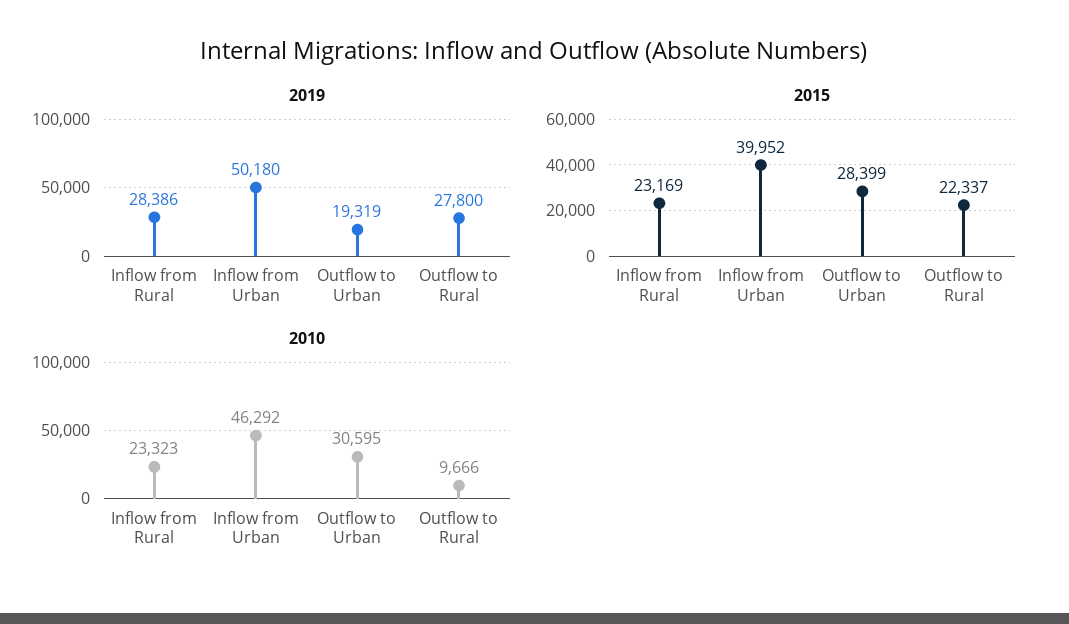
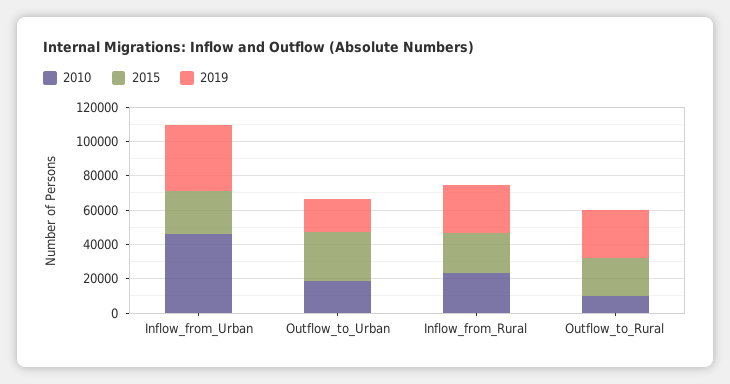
2019, Inflow from Urban: 50180 -> 40000
2015, Inflow from Urban: 39952 -> 25000
2010, Outflow to Urban: 30595 -> 20000

